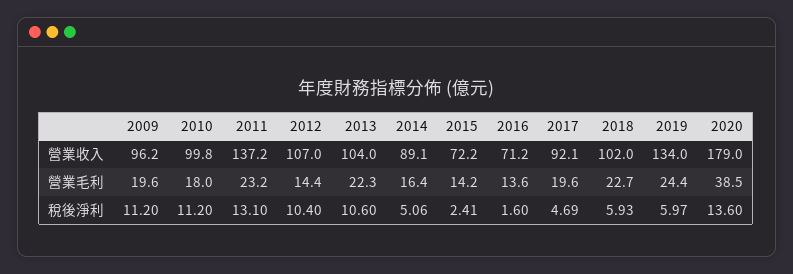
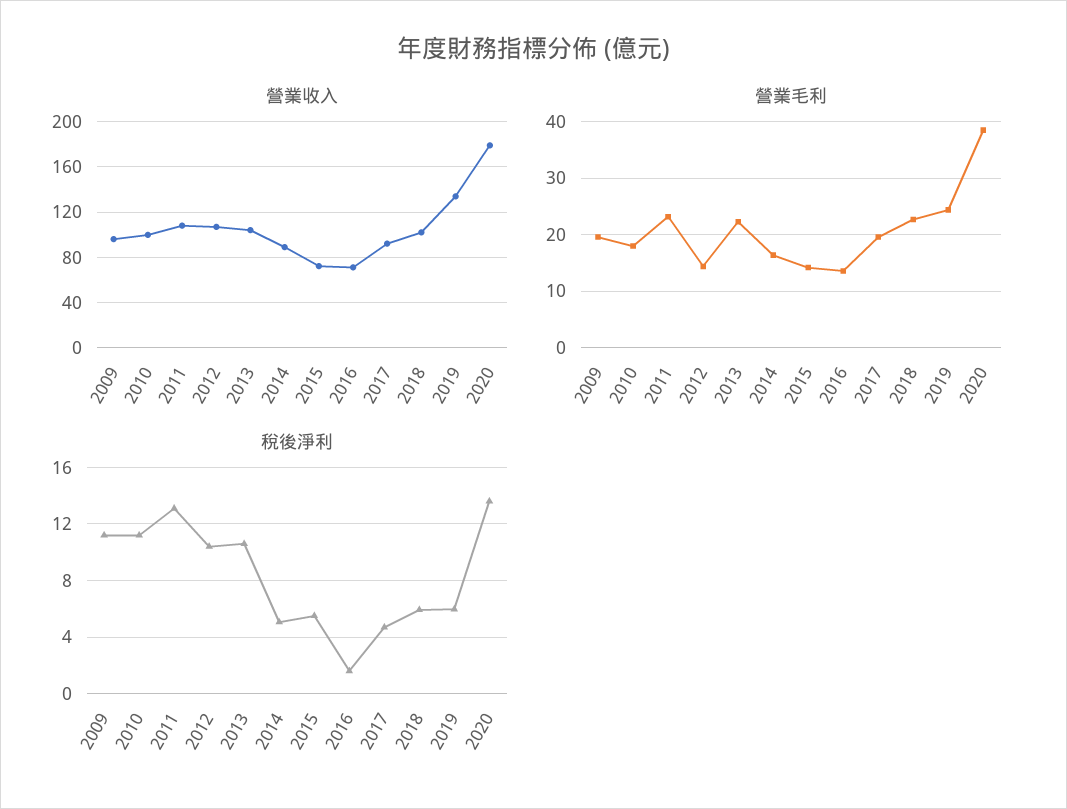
營業收入, 2011: 137.2 -> 110
稅後淨利, 2015: 2.41 -> 5.5

